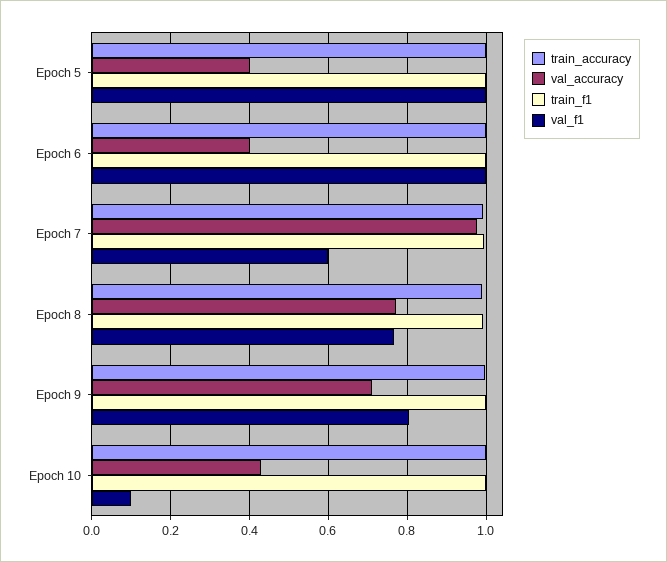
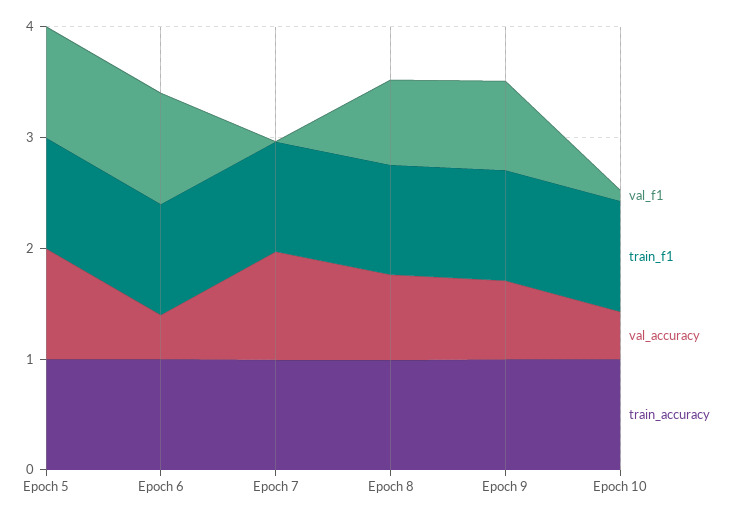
val_accuracy, Epoch 5: 0.4 -> 1
val_f1, Epoch 7: 0.6 -> 0

